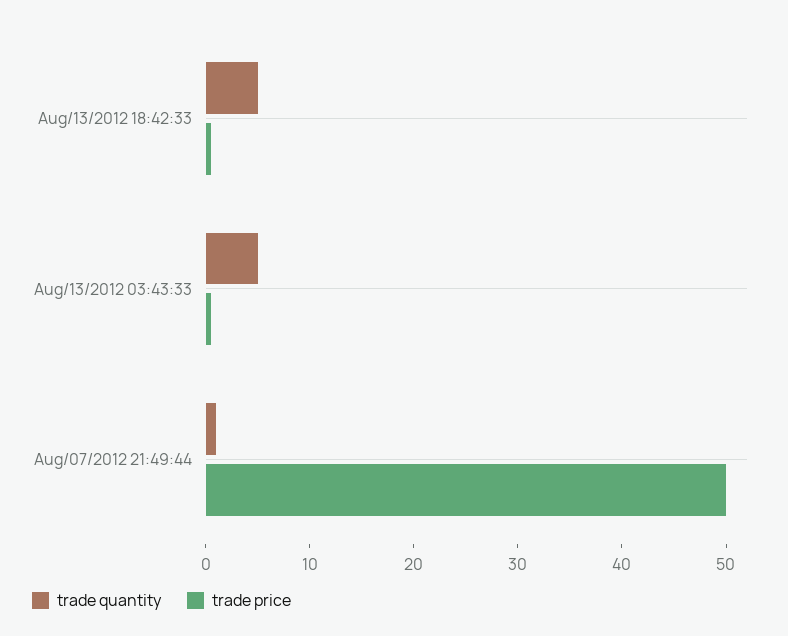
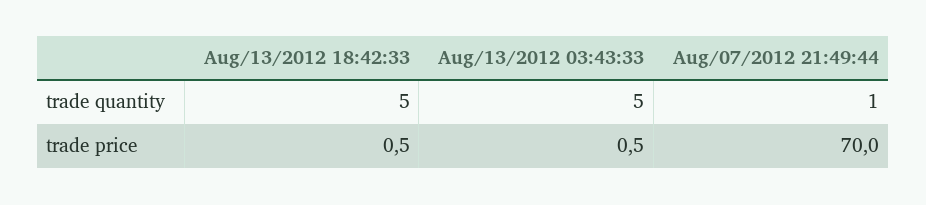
trade price, Aug/07/2012 21:49:44: 50 -> 70

